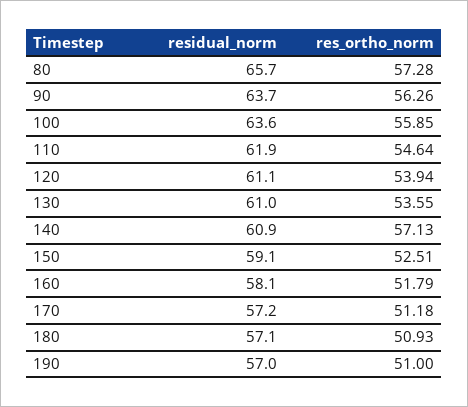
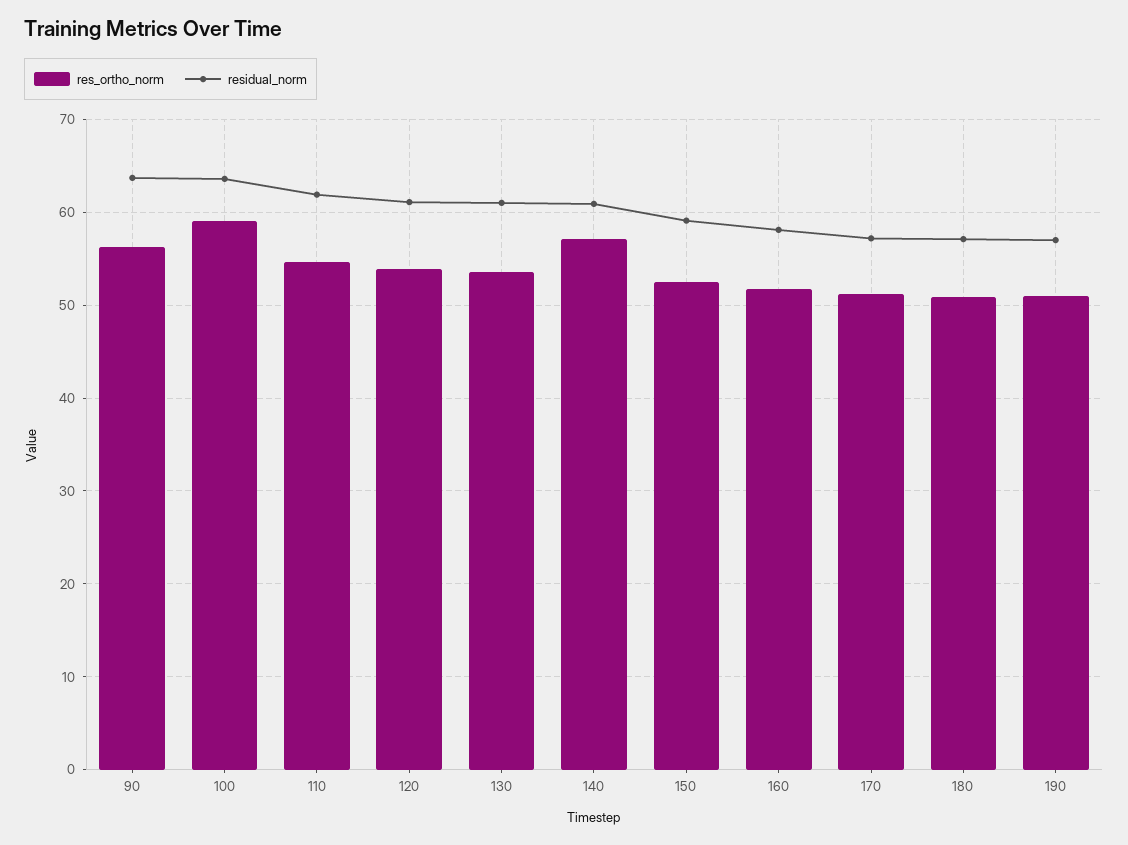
residual_norm, 80: 65.7 -> none
res_ortho_norm, 80: 57.28 -> none
res_ortho_norm, 100: 55.85 -> 59

